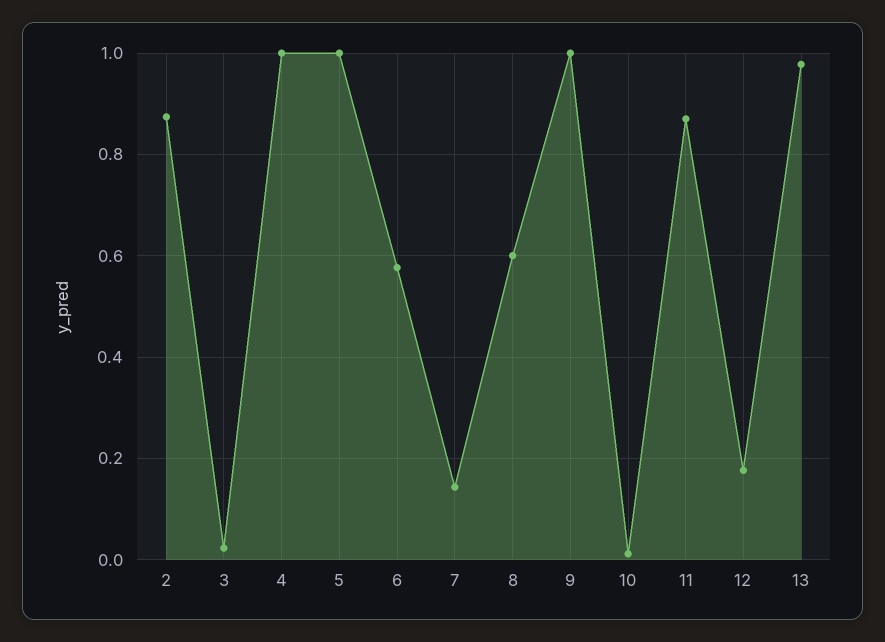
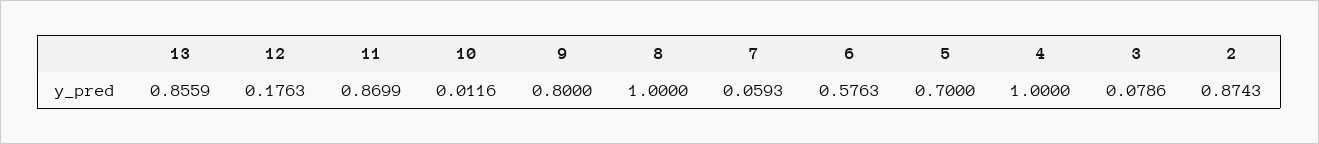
3: 0.02 -> 0.0786
5: 1 -> 0.7
7: 0.14 -> 0.0593
8: 0.6 -> 1
9: 1 -> 0.8
13: 0.98 -> 0.8559

